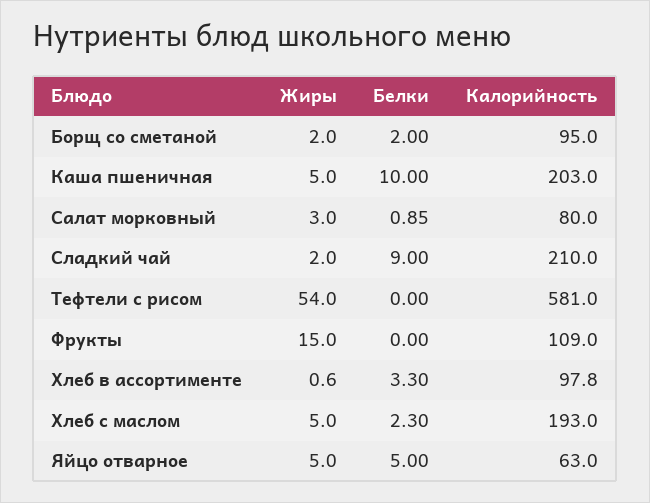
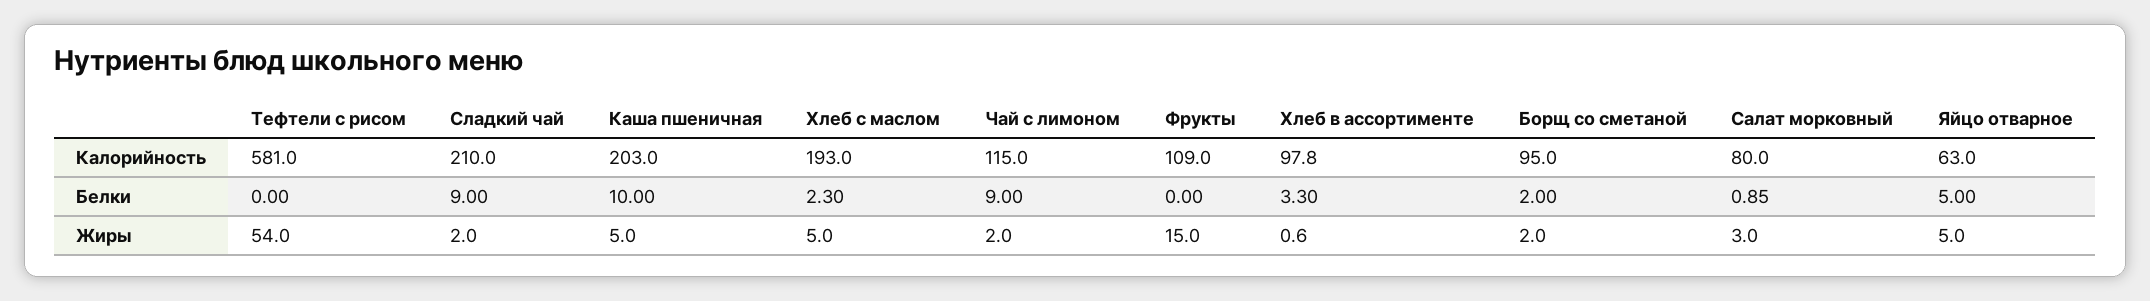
Калорийность, Чай с лимоном: none -> 115
Белки, Чай с лимоном: none -> 9
Жиры, Чай с лимоном: none -> 2

